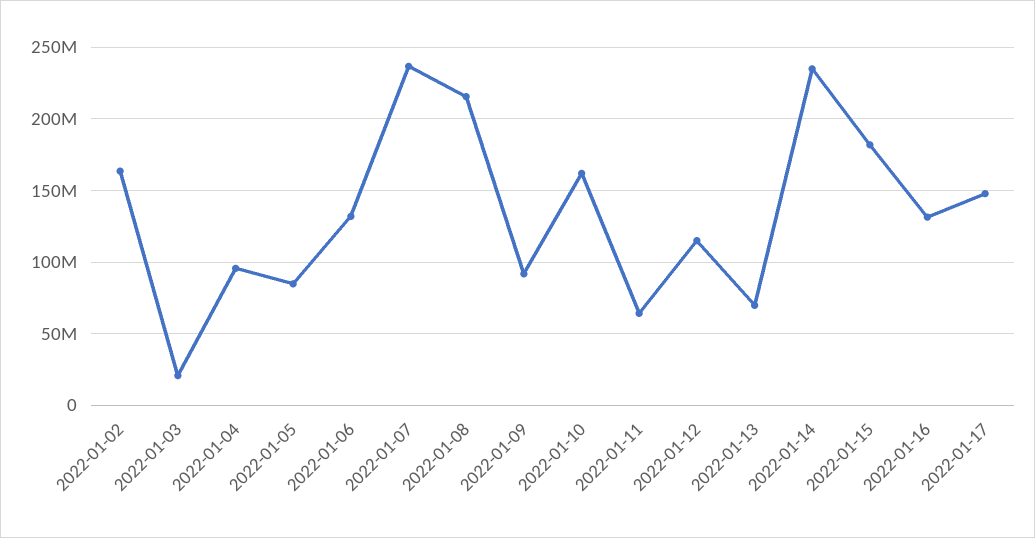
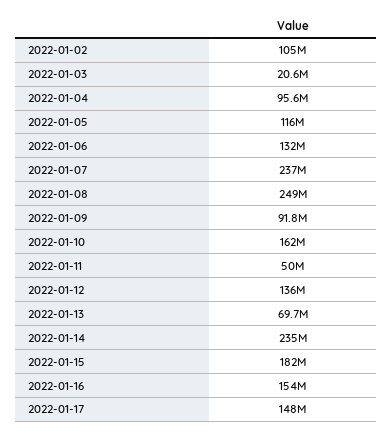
2022-01-02: 165000000 -> 105000000
2022-01-05: 85000000 -> 116000000
2022-01-08: 215000000 -> 249000000
2022-01-11: 65000000 -> 50000000
2022-01-12: 115000000 -> 136000000
2022-01-16: 130000000 -> 154000000

